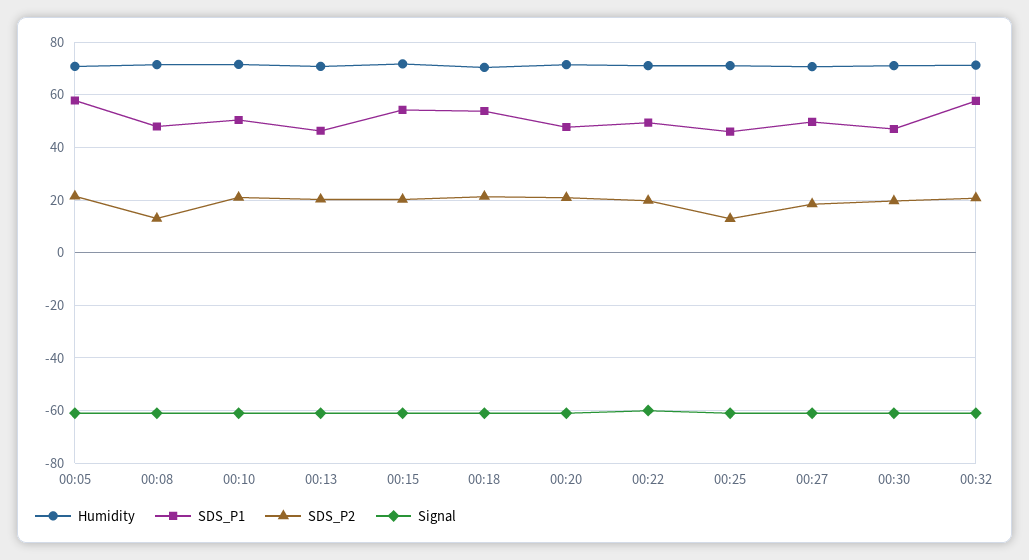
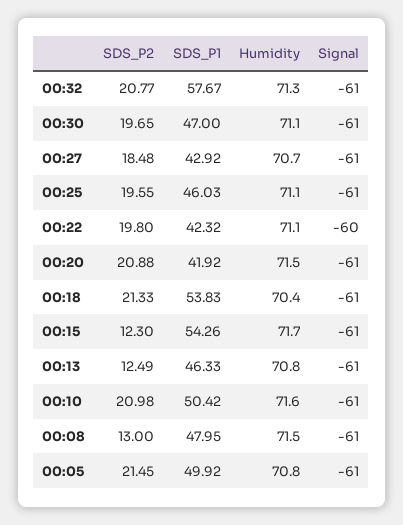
SDS_P1, 00:05: 57.5 -> 49.92
SDS_P2, 00:13: 20 -> 12.49
SDS_P2, 00:15: 20 -> 12.3
SDS_P1, 00:20: 47.5 -> 41.92
SDS_P1, 00:22: 50 -> 42.32
SDS_P2, 00:25: 12.5 -> 19.55
SDS_P1, 00:27: 50 -> 42.92

